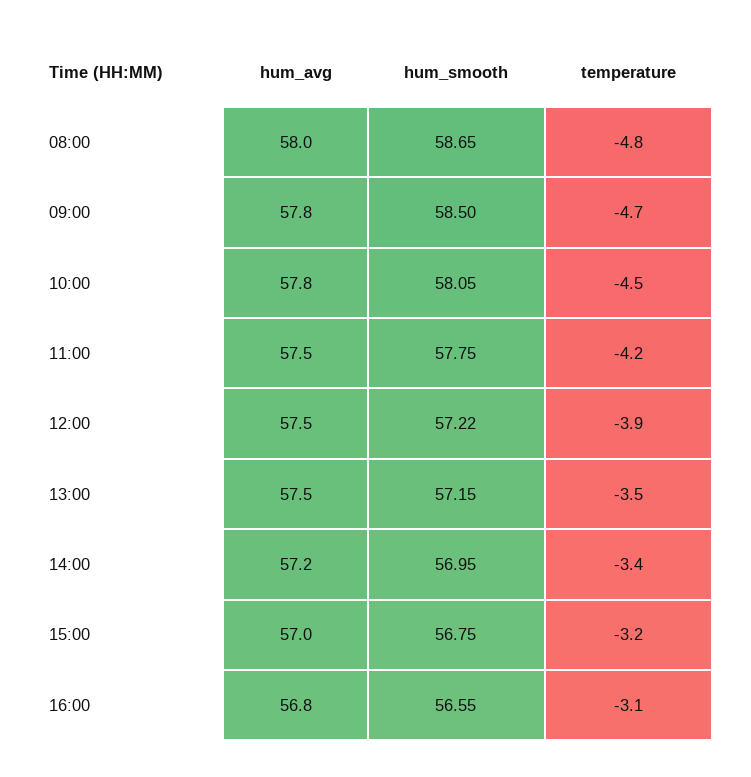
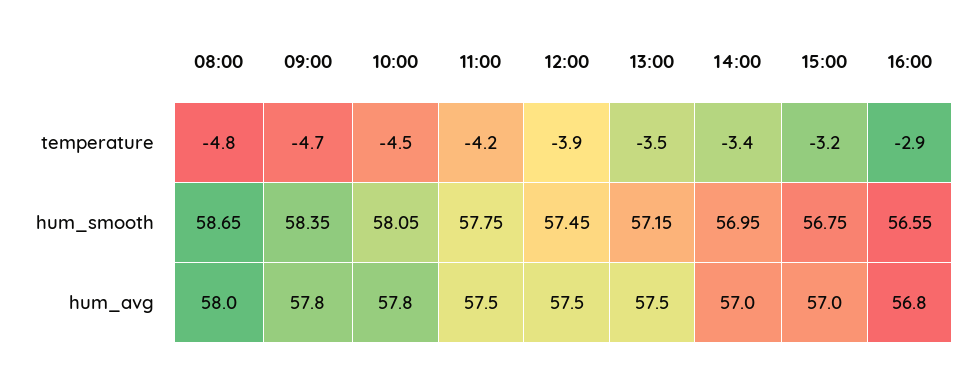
hum_smooth, 09:00: 58.5 -> 58.35
hum_smooth, 12:00: 57.22 -> 57.45
hum_avg, 14:00: 57.2 -> 57
temperature, 16:00: -3.1 -> -2.9

